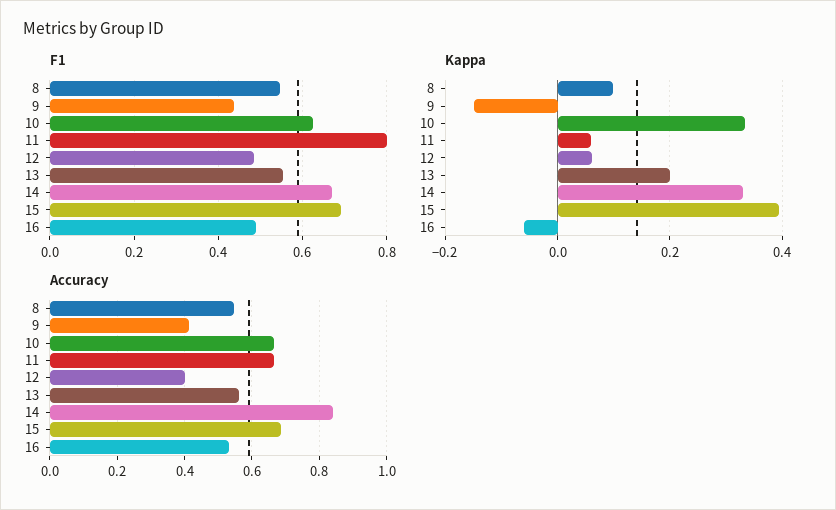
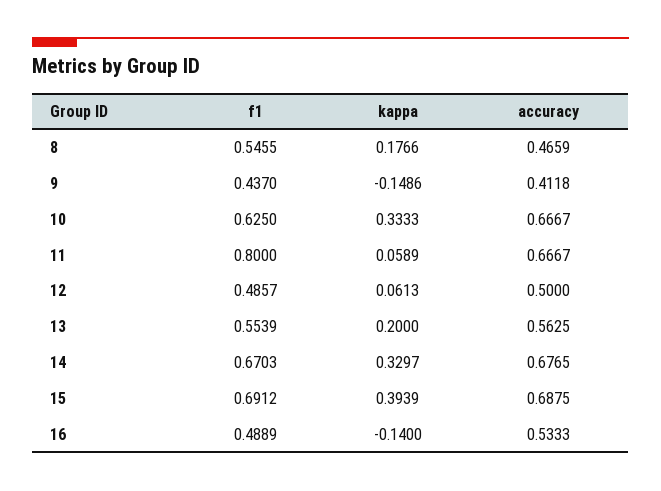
Kappa, 8: 0.1 -> 0.1766
Kappa, 16: -0.06 -> -0.14
Accuracy, 8: 0.54 -> 0.4659
Accuracy, 12: 0.4 -> 0.5
Accuracy, 14: 0.84 -> 0.6765

